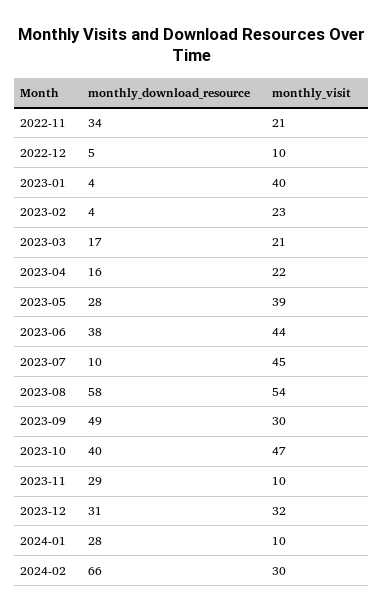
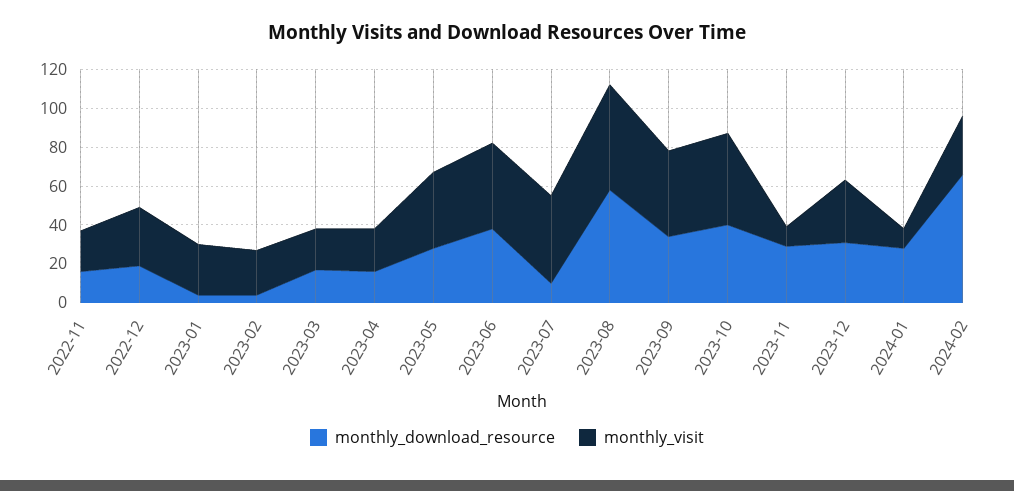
monthly_download_resource, 2022-11: 34 -> 15
monthly_download_resource, 2022-12: 5 -> 20
monthly_visit, 2022-12: 10 -> 30
monthly_visit, 2023-01: 40 -> 25
monthly_download_resource, 2023-09: 49 -> 35
monthly_visit, 2023-09: 30 -> 45

